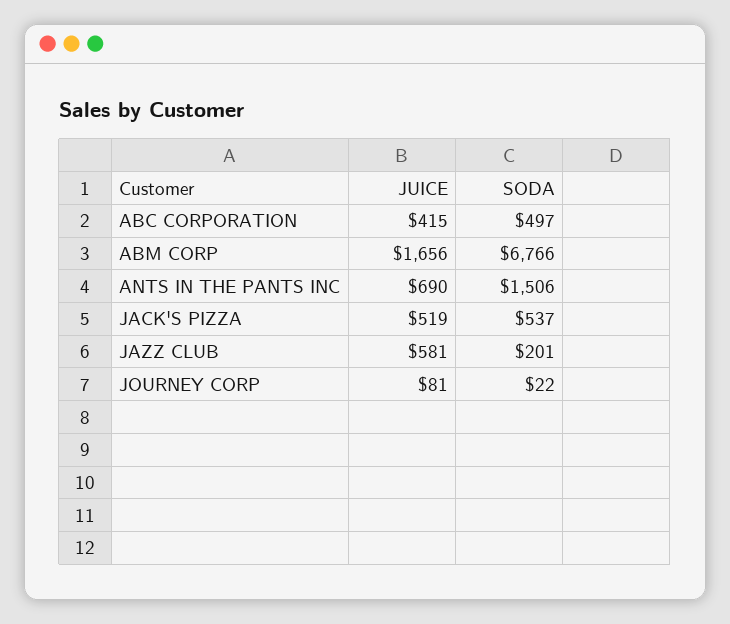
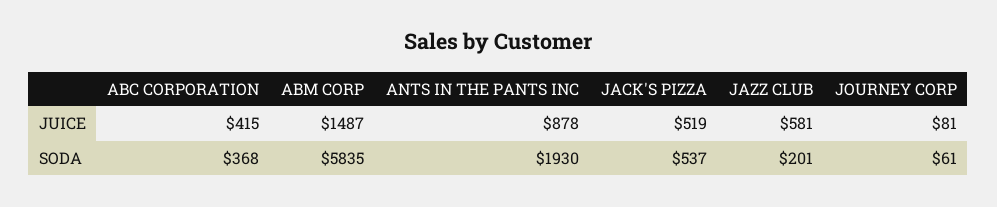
SODA, ABC CORPORATION: 497 -> 368
JUICE, ABM CORP: 1656 -> 1487
SODA, ABM CORP: 6766 -> 5835
JUICE, ANTS IN THE PANTS INC: 690 -> 878
SODA, ANTS IN THE PANTS INC: 1506 -> 1930
SODA, JOURNEY CORP: 22 -> 61

